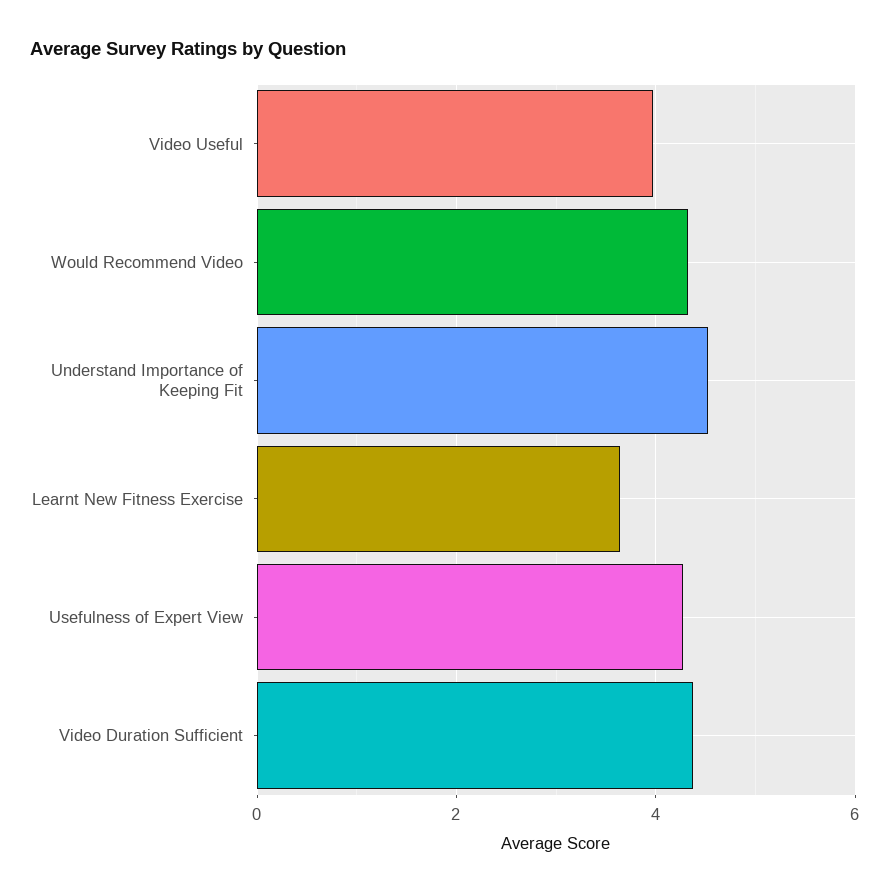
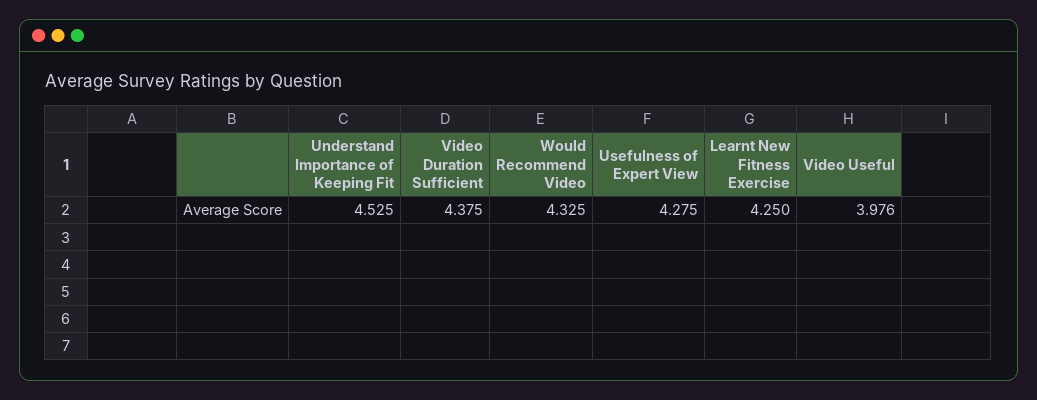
Learnt New Fitness Exercise: 3.6 -> 4.25

